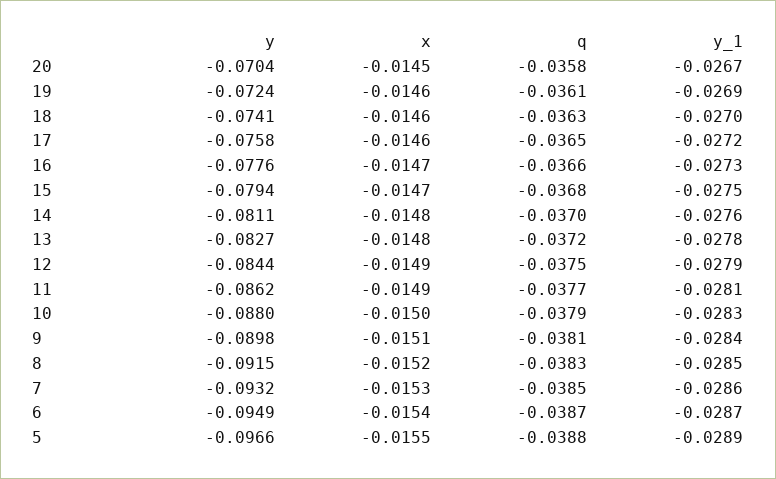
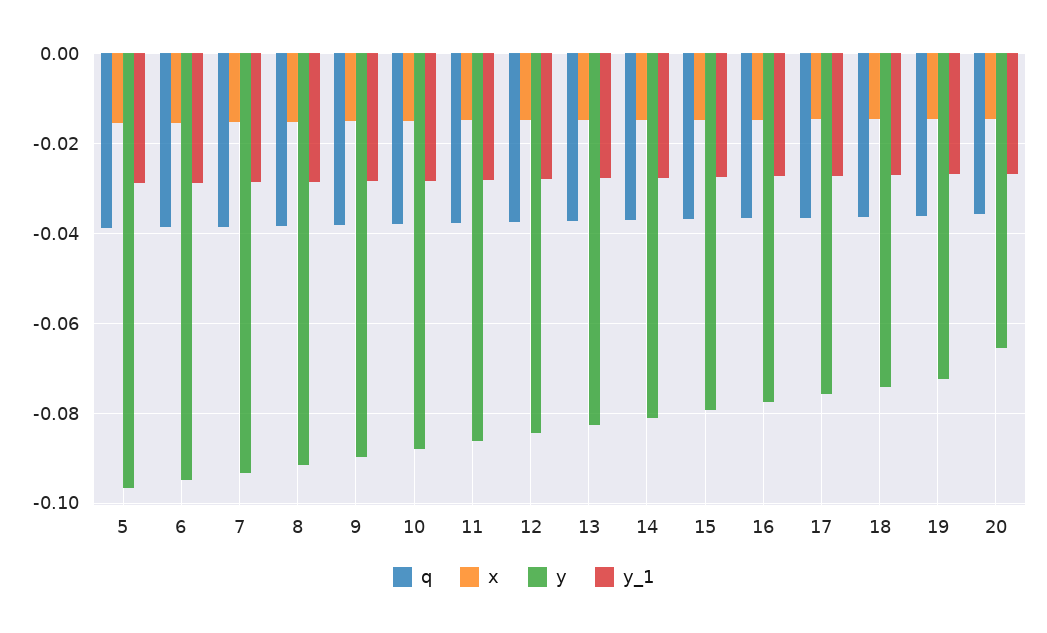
y, 20: -0.0704 -> -0.066

